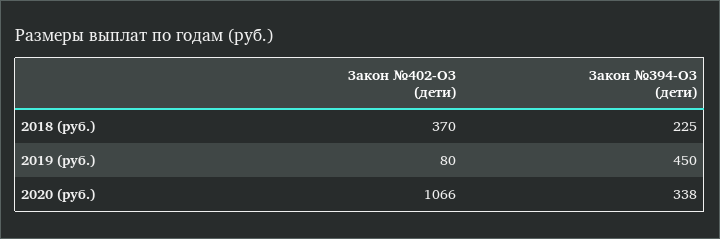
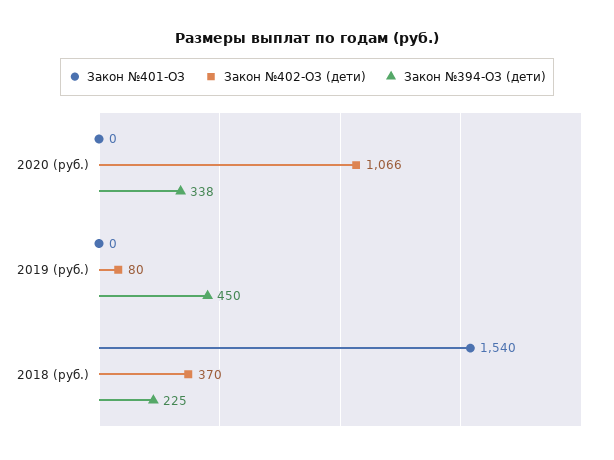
Закон №401-ОЗ, 2020 (руб.): none -> 0
Закон №401-ОЗ, 2019 (руб.): none -> 0
Закон №401-ОЗ, 2018 (руб.): none -> 1540

